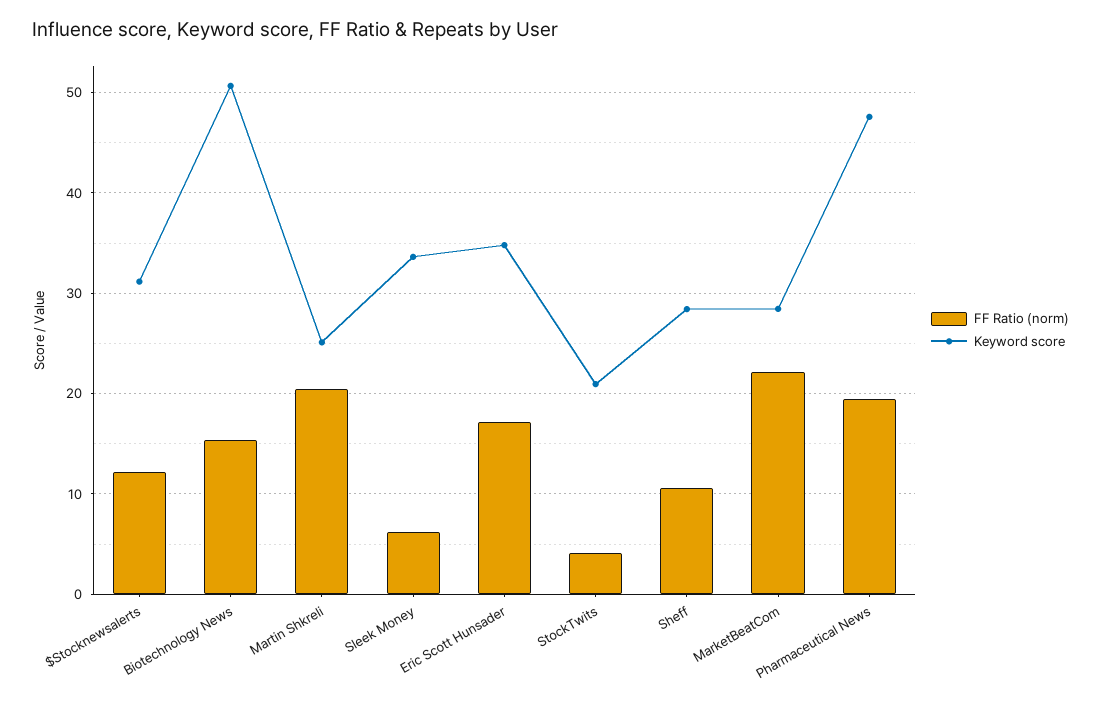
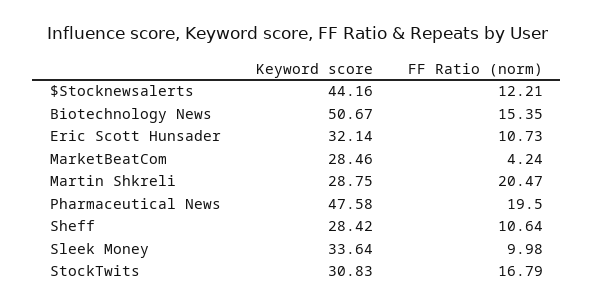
Keyword score, $Stocknewsalerts: 31 -> 44.16
Keyword score, Martin Shkreli: 25 -> 28.75
FF Ratio (norm), Sleek Money: 6 -> 9.98
FF Ratio (norm), Eric Scott Hunsader: 17 -> 10.73
Keyword score, Eric Scott Hunsader: 35 -> 32.14
FF Ratio (norm), StockTwits: 4 -> 16.79
Keyword score, StockTwits: 21 -> 30.83
FF Ratio (norm), MarketBeatCom: 22 -> 4.24

